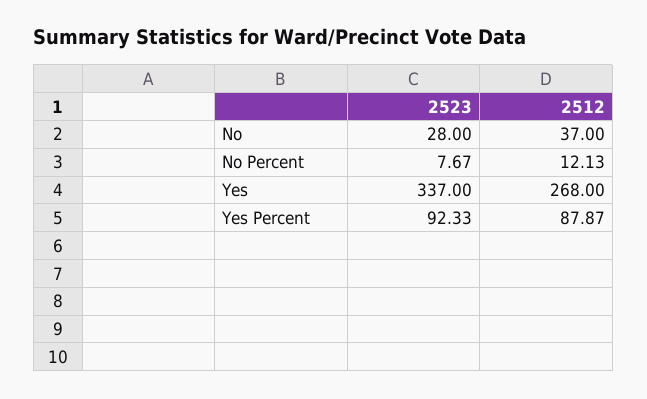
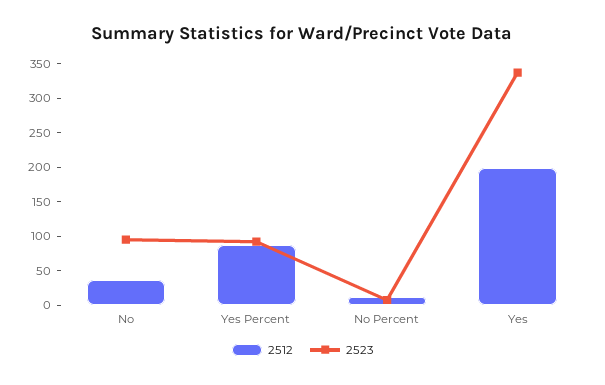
2523, No: 28 -> 100
2512, Yes: 268 -> 200

